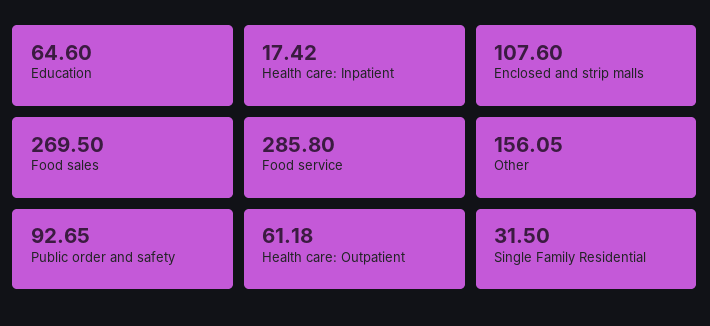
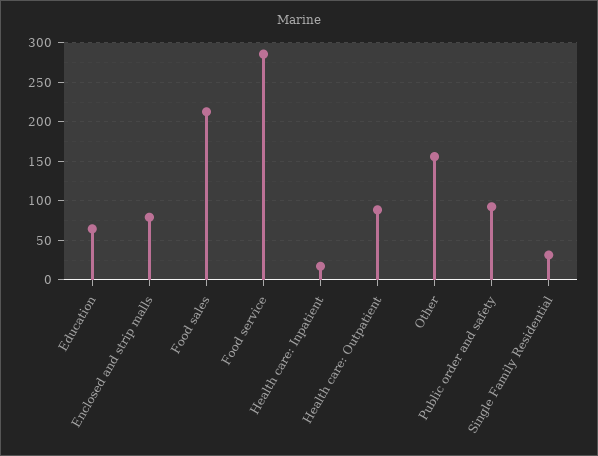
Enclosed and strip malls: 107.6 -> 80
Food sales: 269.5 -> 210
Health care: Outpatient: 61.18 -> 90

